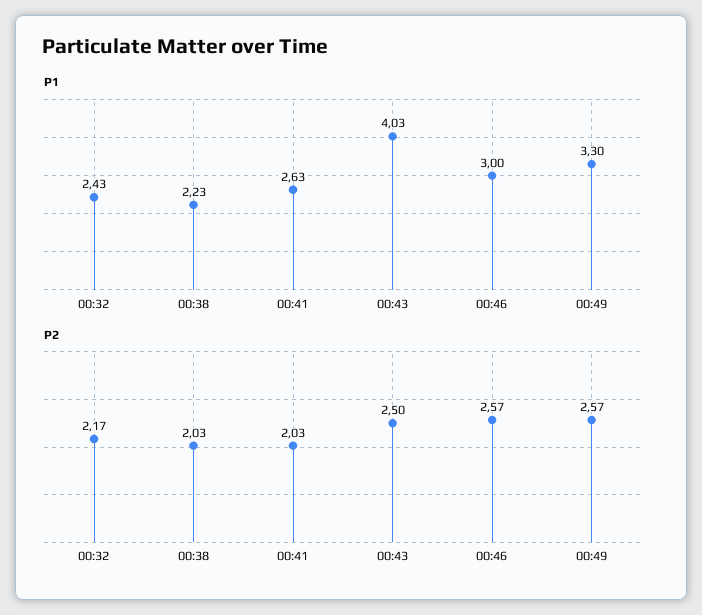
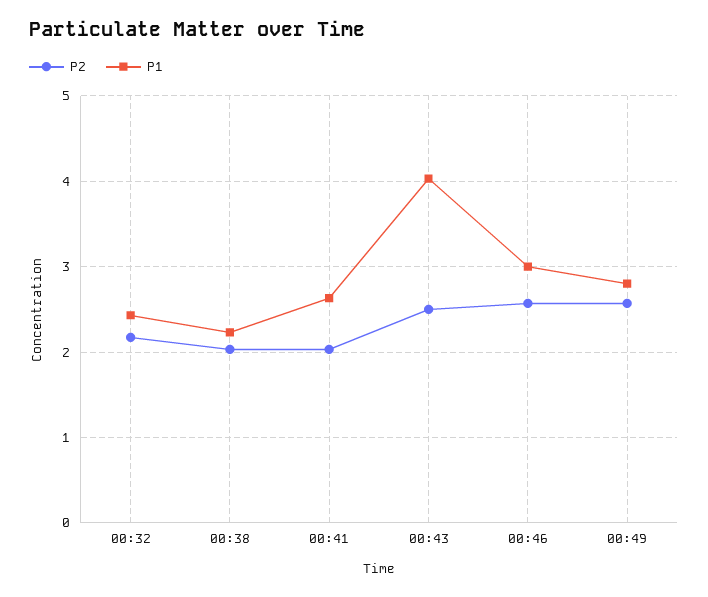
P1, 00:49: 3.3 -> 2.8

